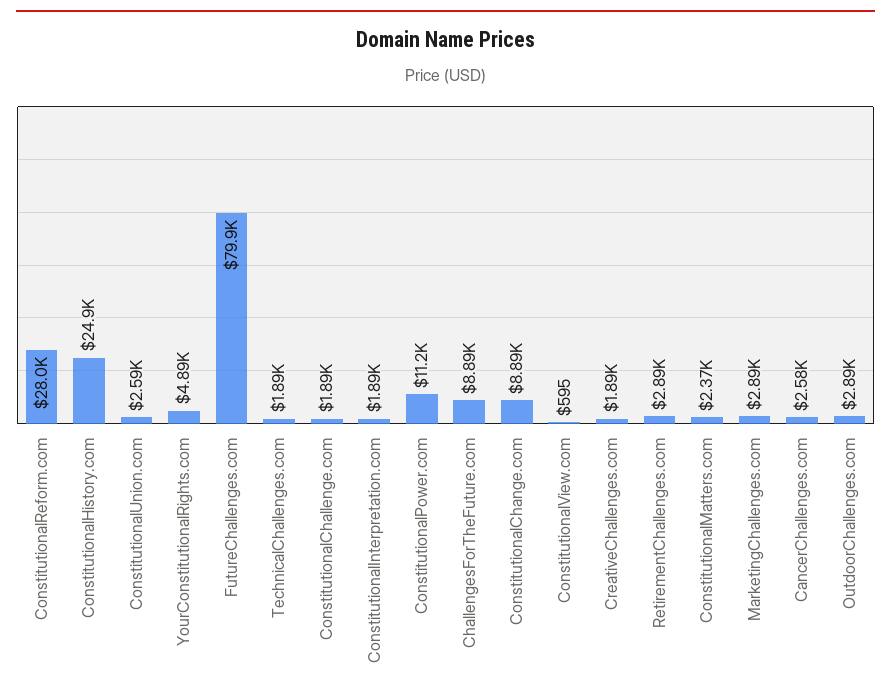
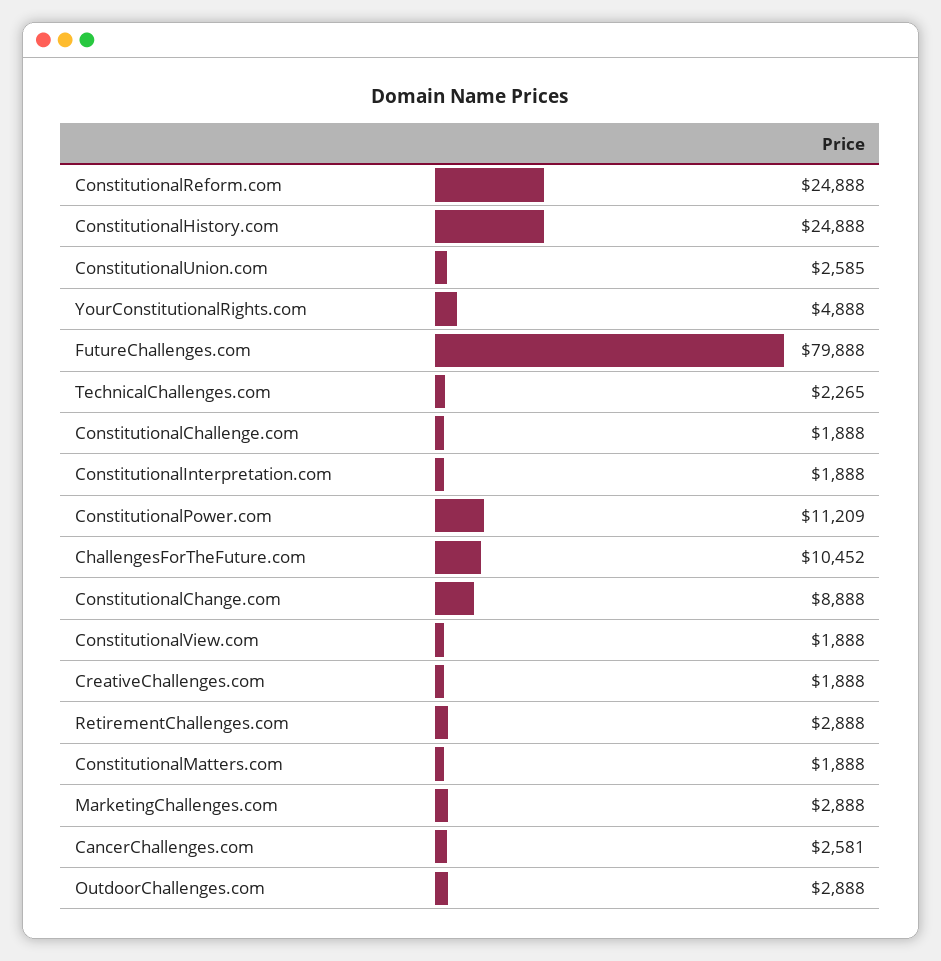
ConstitutionalReform.com: 28000 -> 24888
TechnicalChallenges.com: 1890 -> 2265
ChallengesForTheFuture.com: 8890 -> 10452
ConstitutionalView.com: 595 -> 1888
ConstitutionalMatters.com: 2370 -> 1888

